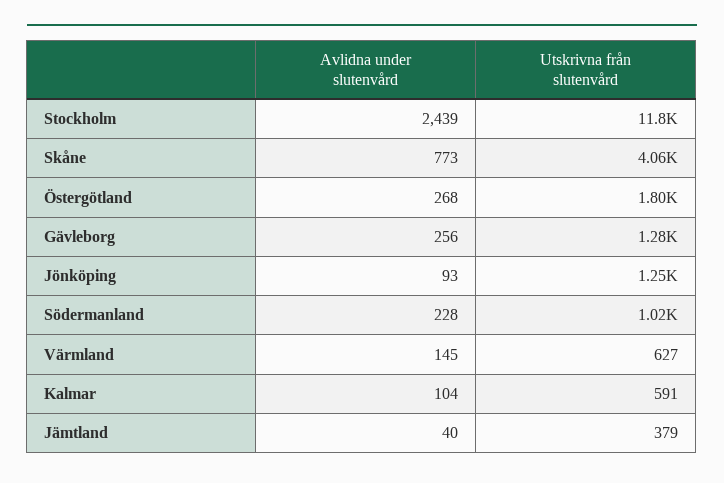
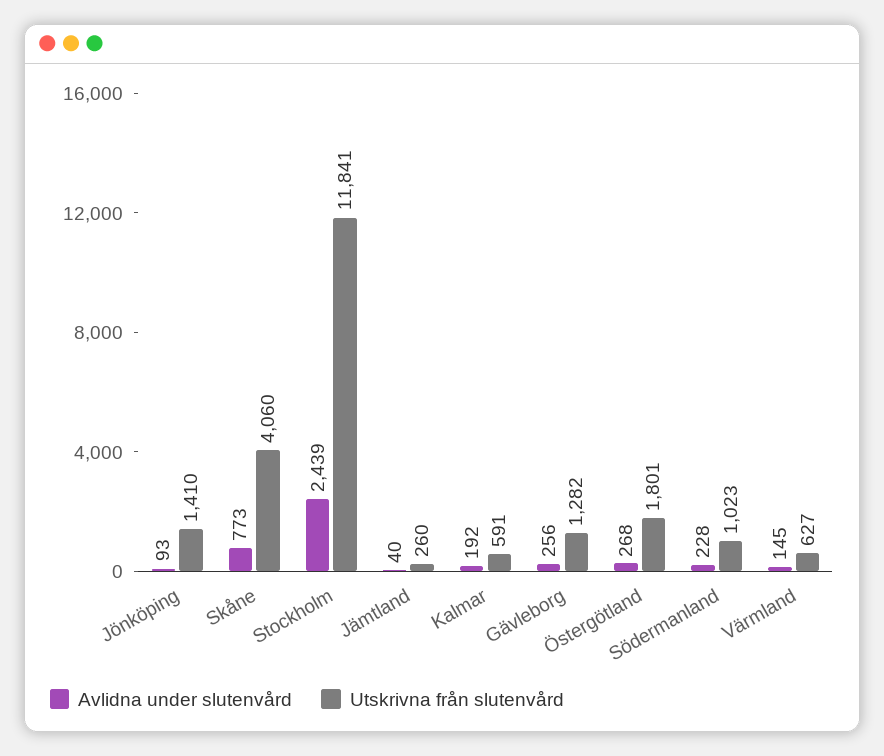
Utskrivna från slutenvård, Jönköping: 1250 -> 1410
Avlidna under slutenvård, Kalmar: 104 -> 192
Utskrivna från slutenvård, Jämtland: 379 -> 260

